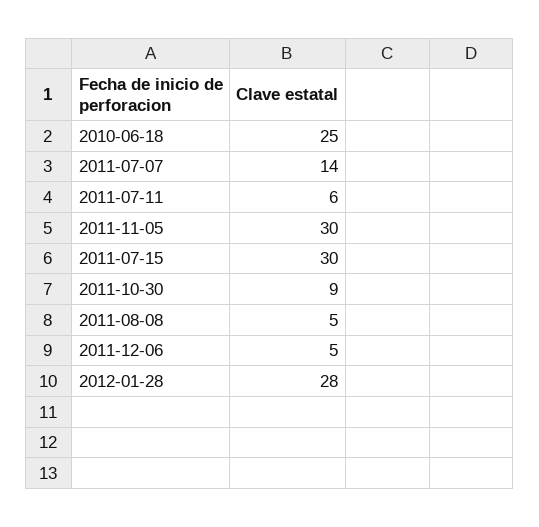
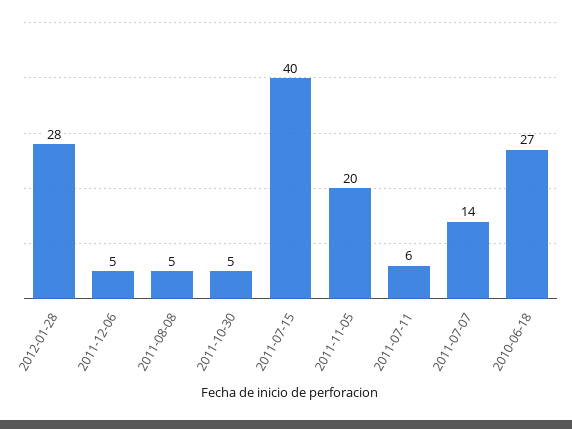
2010-06-18: 25 -> 27
2011-11-05: 30 -> 20
2011-07-15: 30 -> 40
2011-10-30: 9 -> 5

